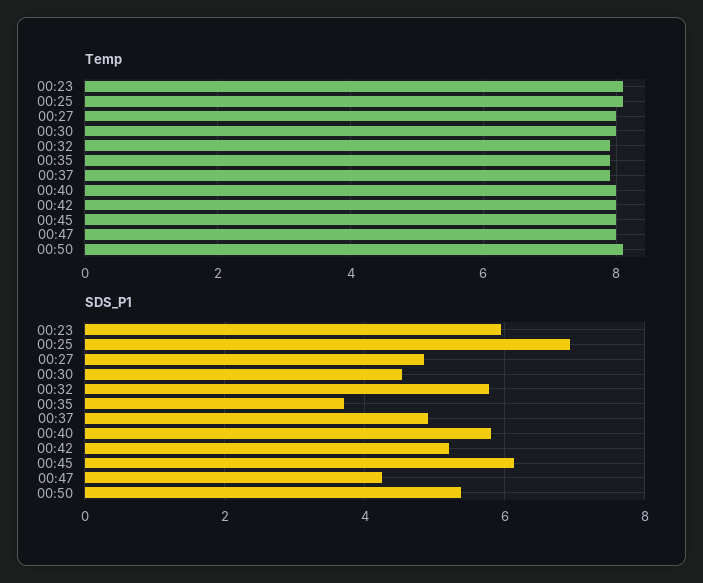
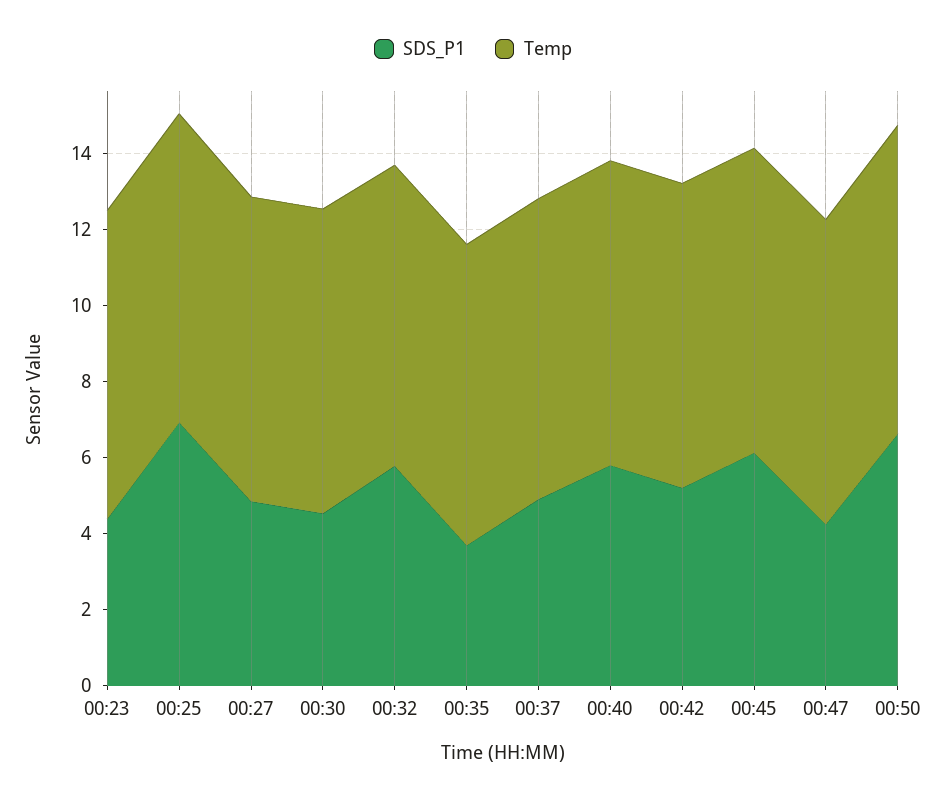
SDS_P1, 00:23: 6 -> 4.5
SDS_P1, 00:50: 5.4 -> 6.5

